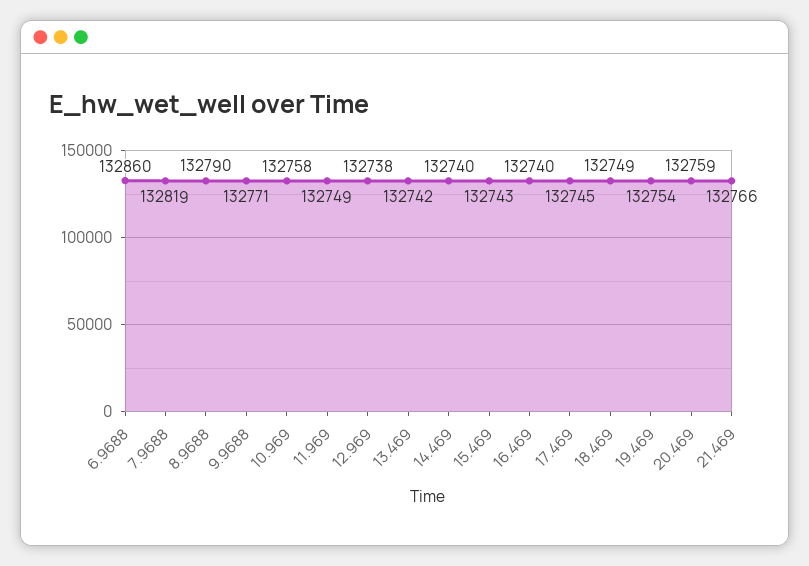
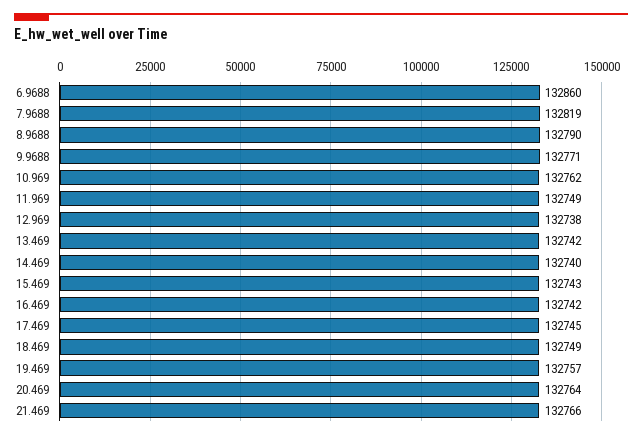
10.969: 132758 -> 132762
16.469: 132740 -> 132742
19.469: 132754 -> 132757
20.469: 132759 -> 132764

